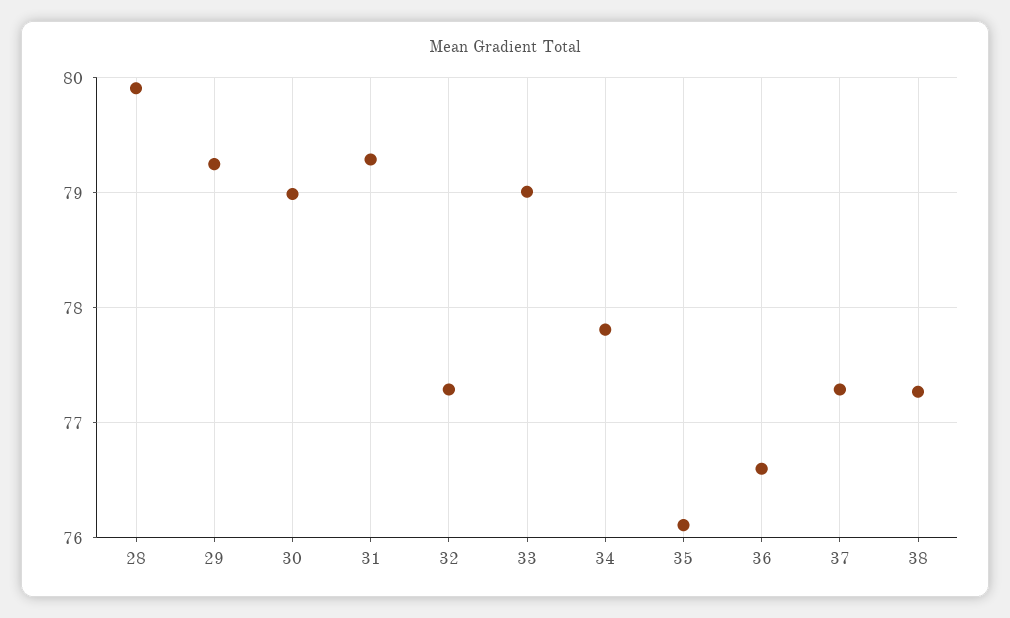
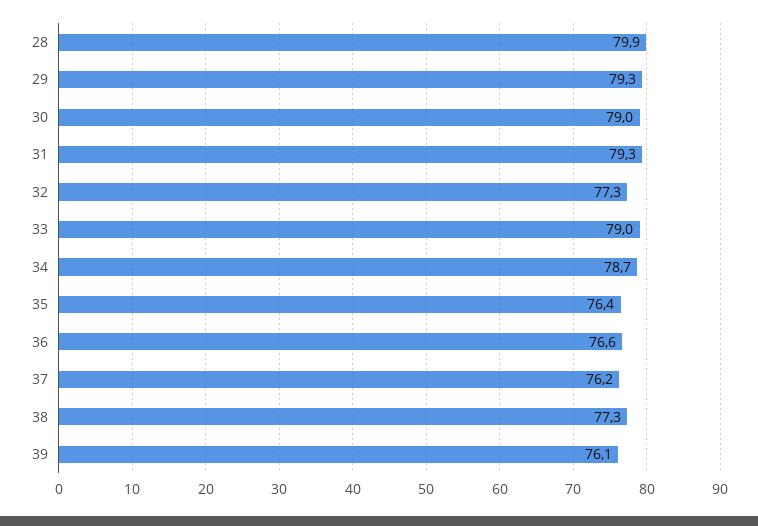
34: 77.8 -> 78.7
35: 76.1 -> 76.4
37: 77.3 -> 76.2
39: none -> 76.1

